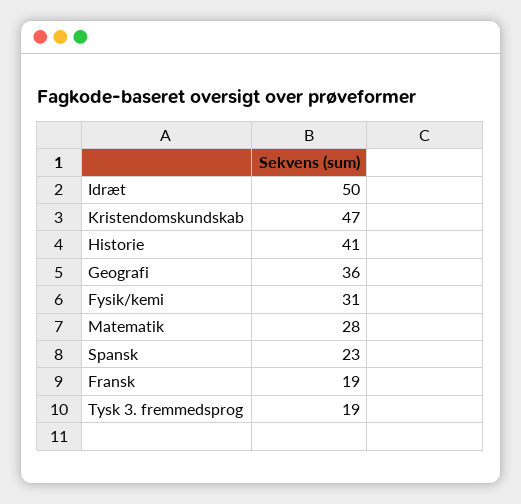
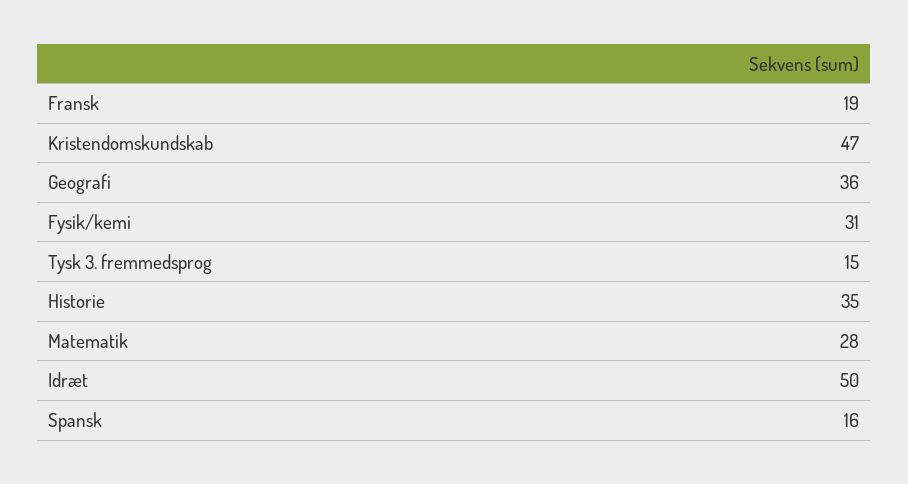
Historie: 41 -> 35
Spansk: 23 -> 16
Tysk 3. fremmedsprog: 19 -> 15

